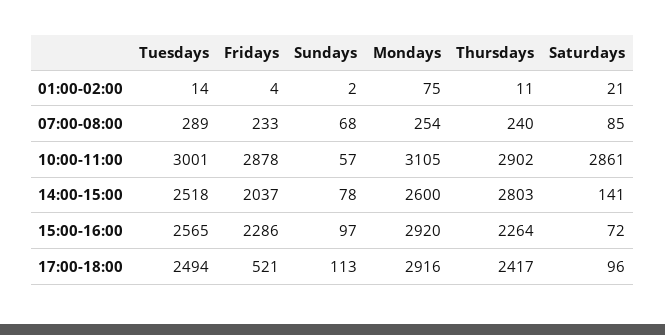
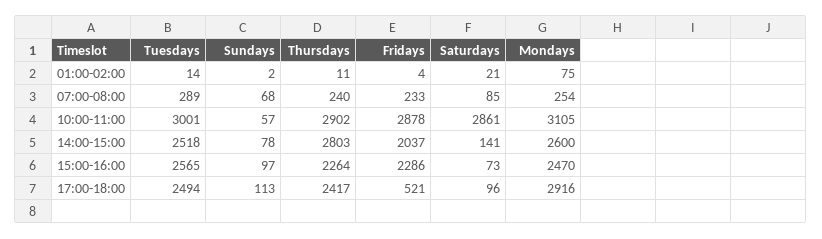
Mondays, 15:00-16:00: 2920 -> 2470
Saturdays, 15:00-16:00: 72 -> 73

